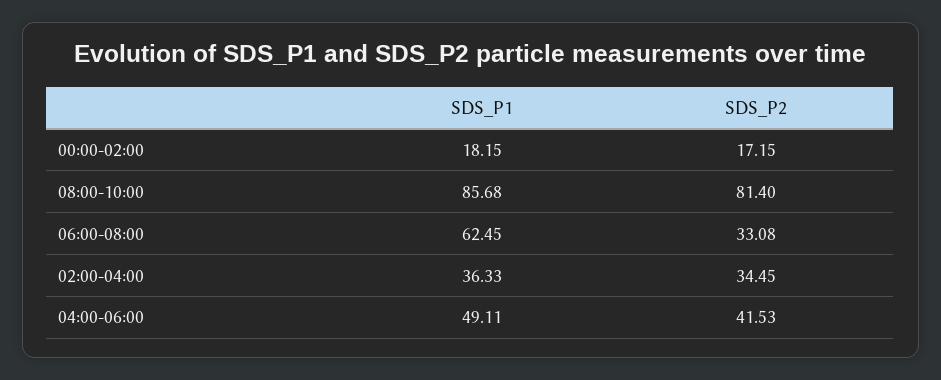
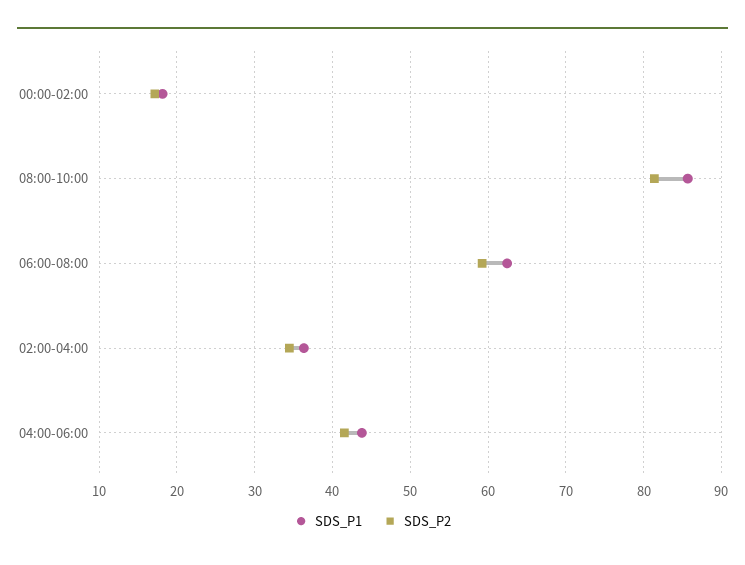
SDS_P2, 06:00-08:00: 33.08 -> 59
SDS_P1, 04:00-06:00: 49.11 -> 44

